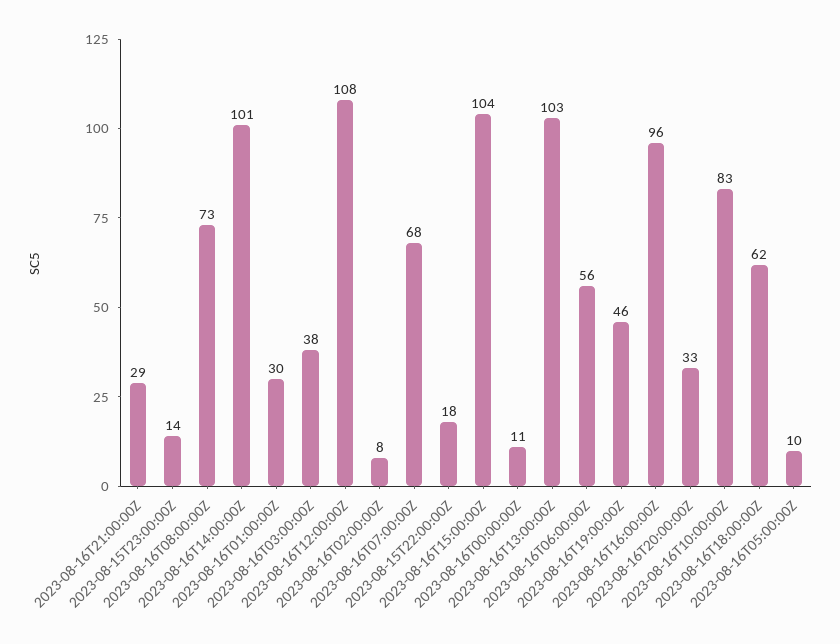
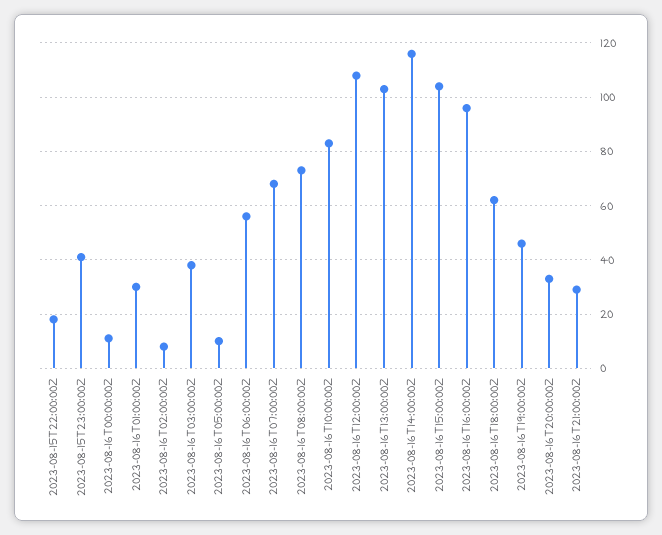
2023-08-15T23:00:00Z: 14 -> 40
2023-08-16T14:00:00Z: 101 -> 115

